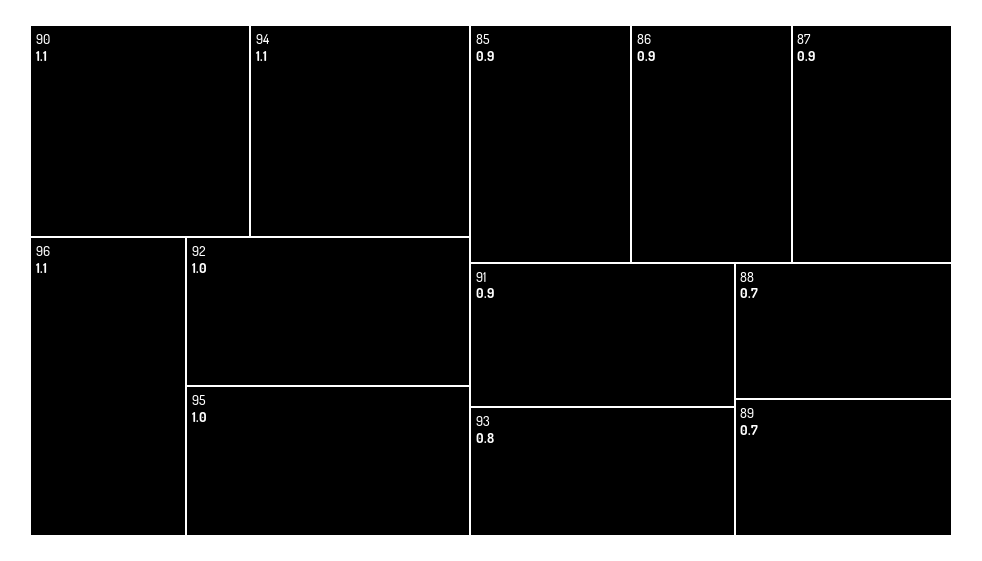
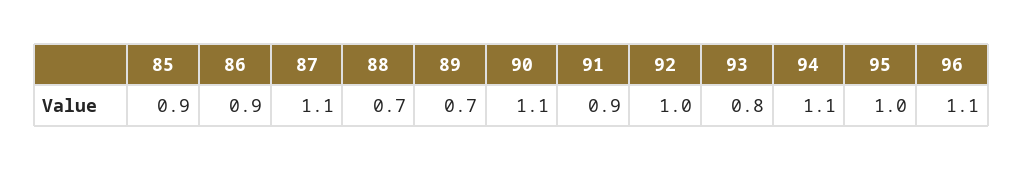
87: 0.9 -> 1.1

